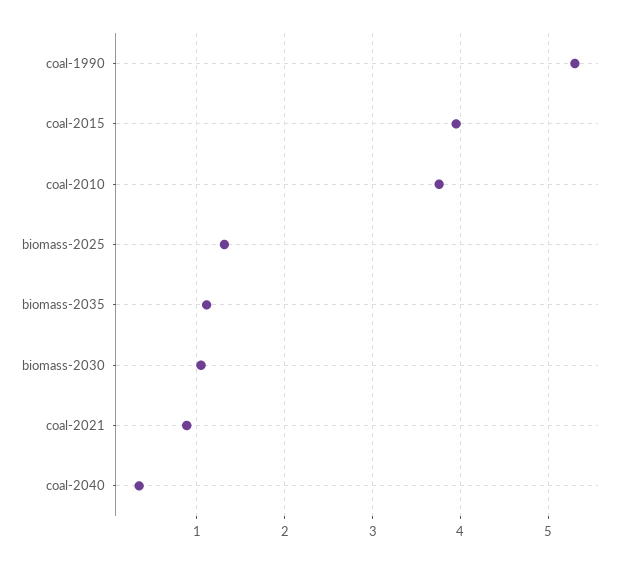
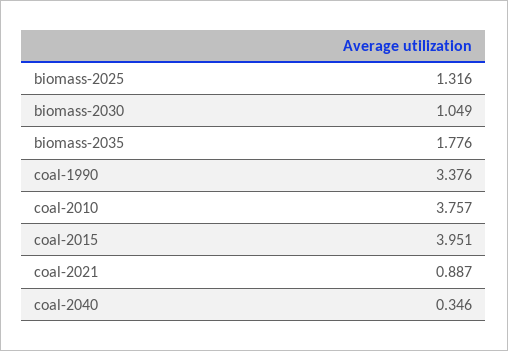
coal-1990: 5.3 -> 3.376
biomass-2035: 1.1 -> 1.776

